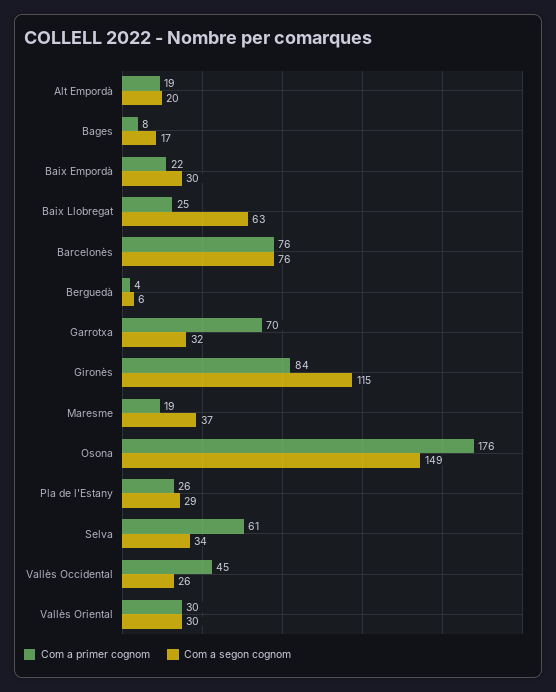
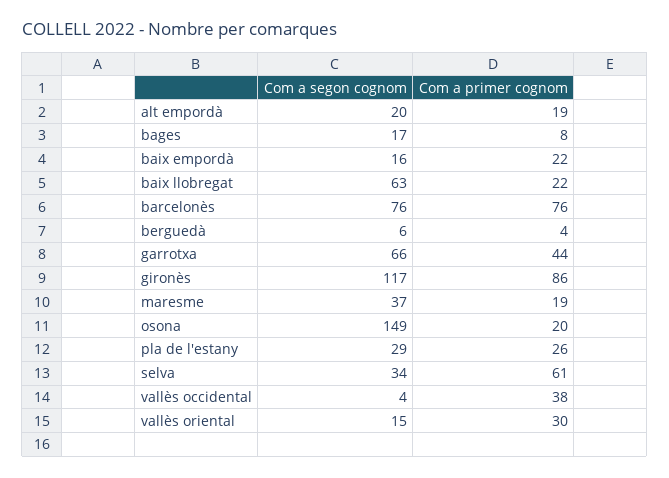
Com a segon cognom, Baix Empordà: 30 -> 16
Com a primer cognom, Baix Llobregat: 25 -> 22
Com a primer cognom, Garrotxa: 70 -> 44
Com a segon cognom, Garrotxa: 32 -> 66
Com a primer cognom, Gironès: 84 -> 86
Com a segon cognom, Gironès: 115 -> 117
Com a primer cognom, Osona: 176 -> 20
Com a primer cognom, Vallès Occidental: 45 -> 38
Com a segon cognom, Vallès Occidental: 26 -> 4
Com a segon cognom, Vallès Oriental: 30 -> 15

